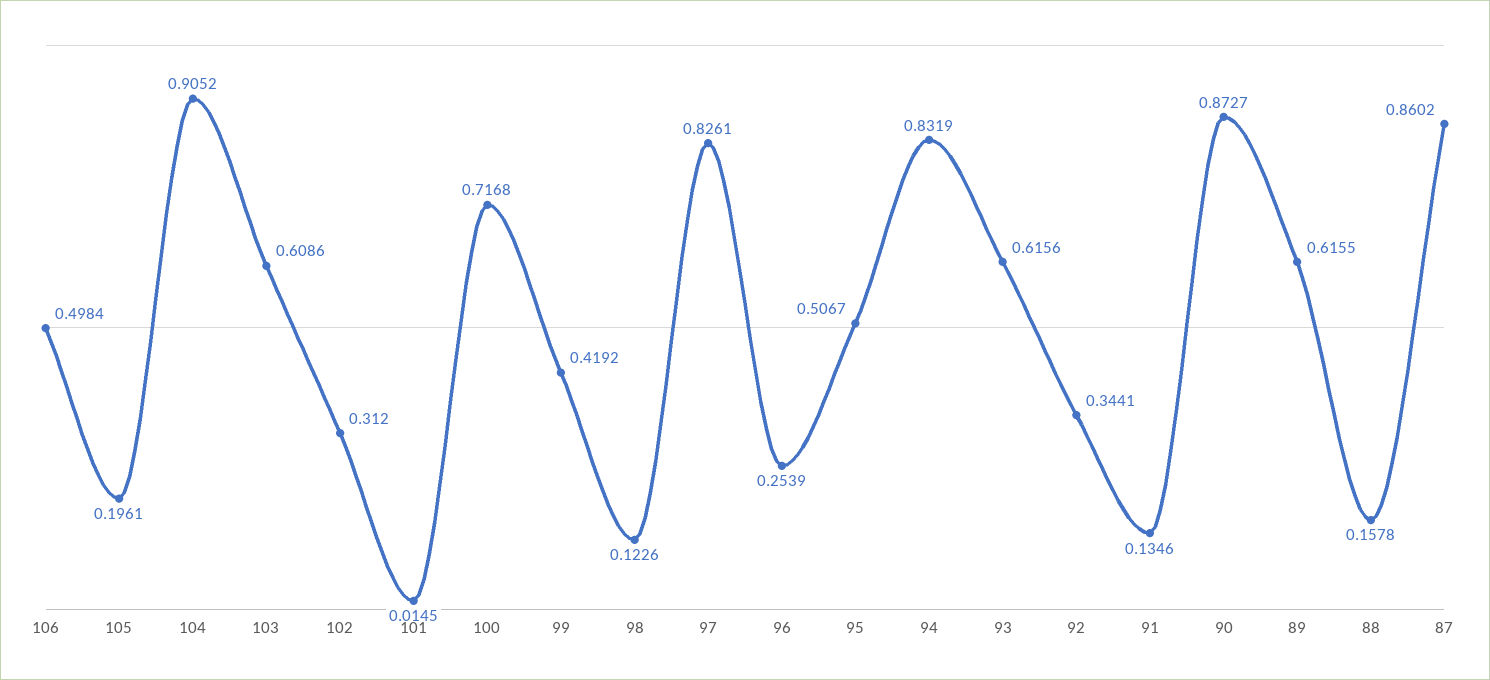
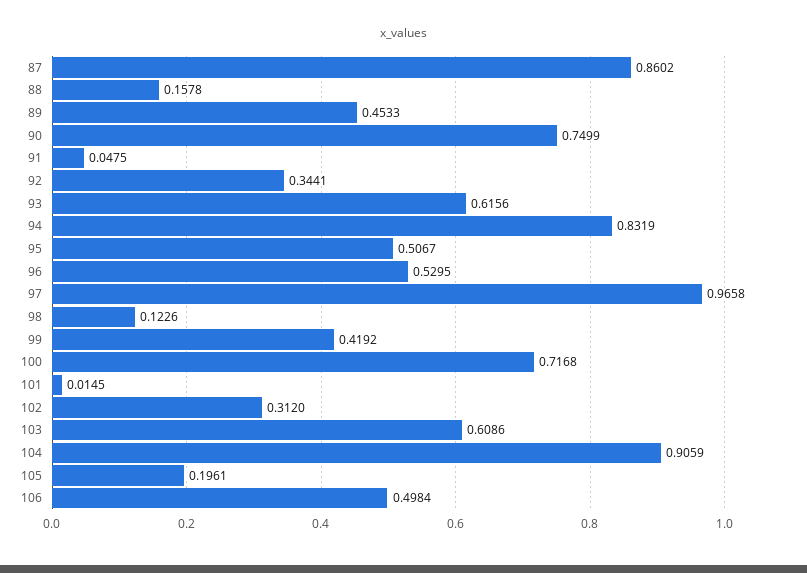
104: 0.9052 -> 0.9059
97: 0.8261 -> 0.9658
96: 0.2539 -> 0.5295
91: 0.1346 -> 0.0475
90: 0.8727 -> 0.7499
89: 0.6155 -> 0.4533

